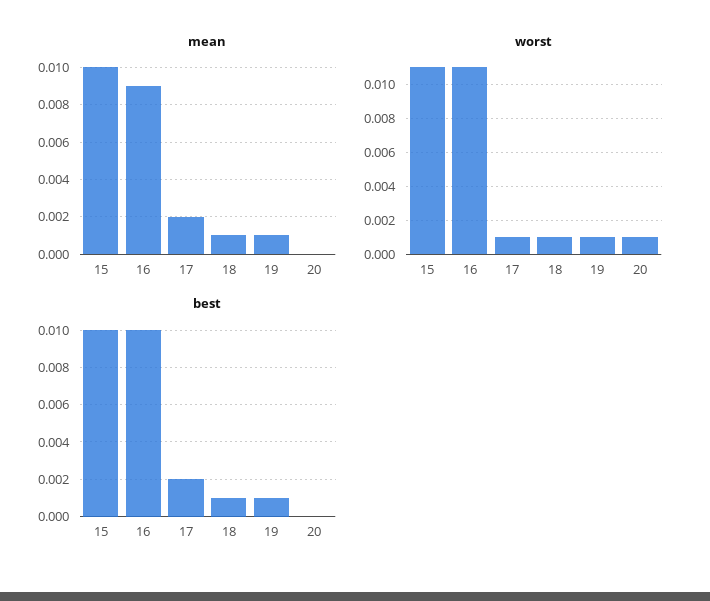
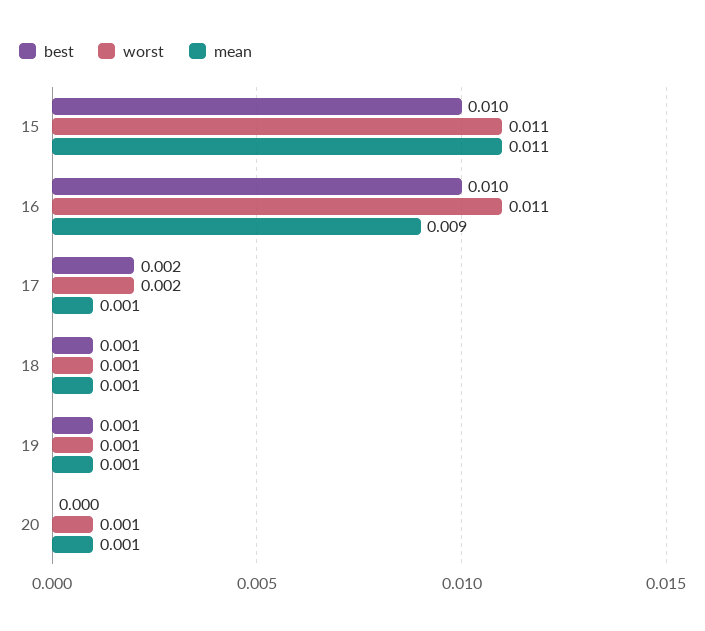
mean, 15: 0.01 -> 0.011
mean, 17: 0.002 -> 0.001
mean, 20: 0 -> 0.001
worst, 17: 0.001 -> 0.002

